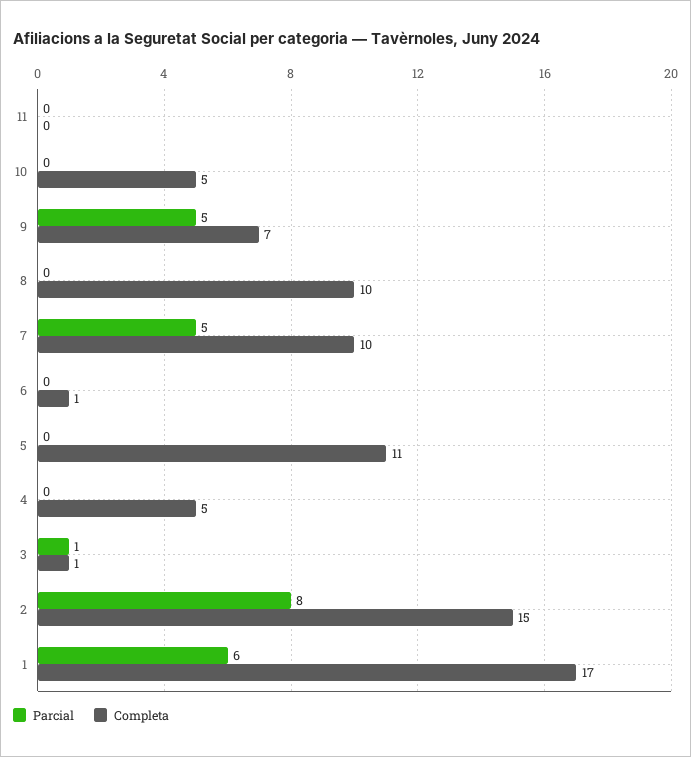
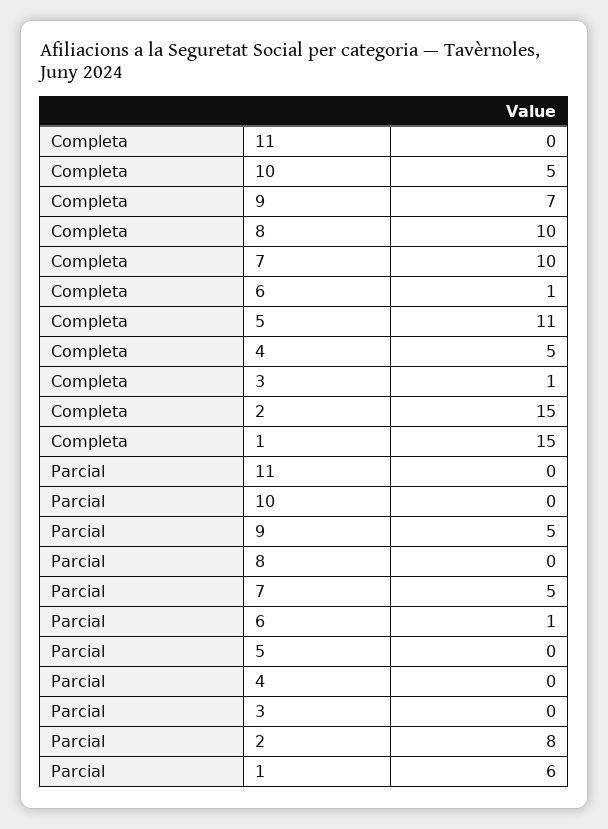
Parcial, 6: 0 -> 1
Parcial, 3: 1 -> 0
Completa, 1: 17 -> 15

